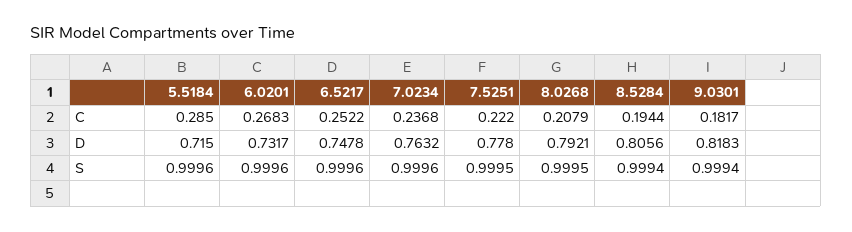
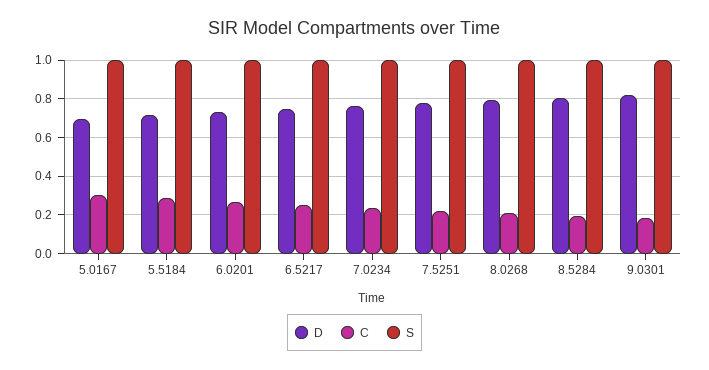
D, 5.0167: none -> 0.7
C, 5.0167: none -> 0.3
S, 5.0167: none -> 1

